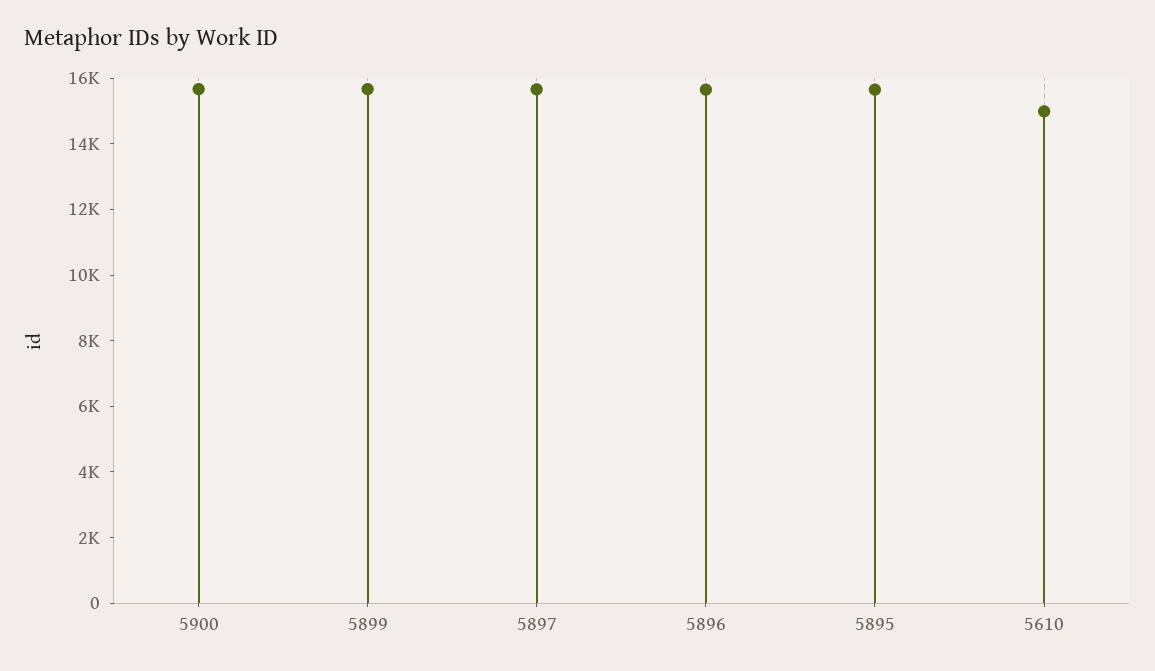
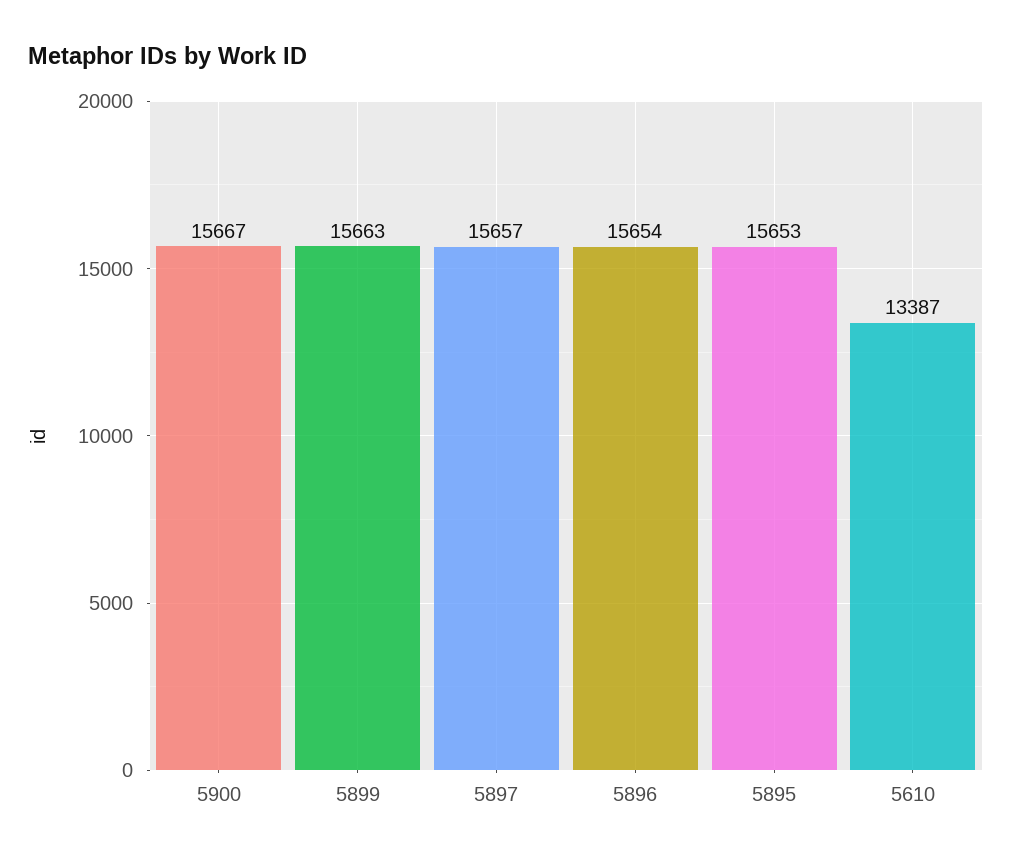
5610: 15000 -> 13387

